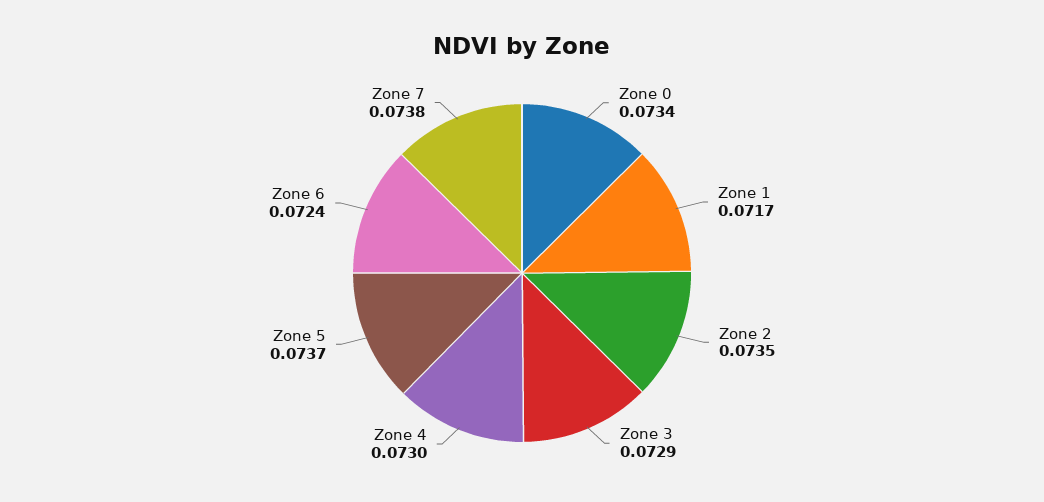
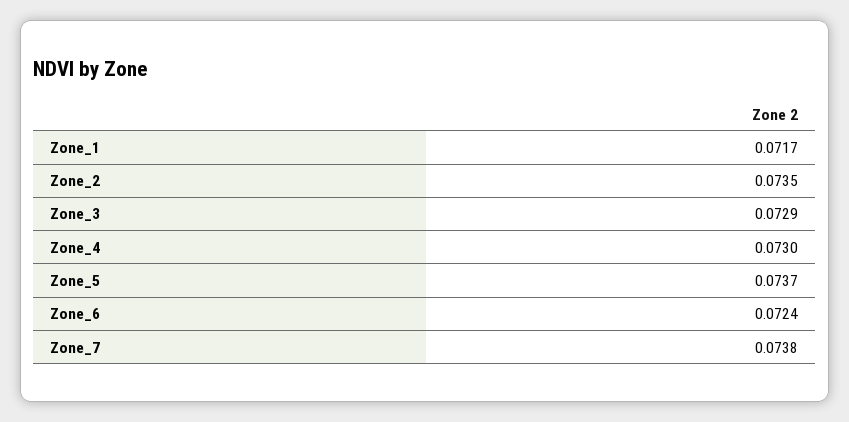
Zone 0: 0.0734 -> none

